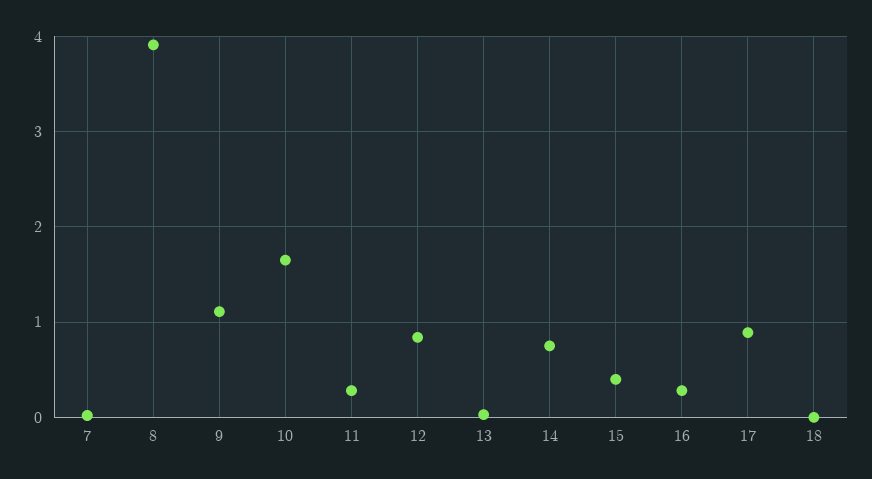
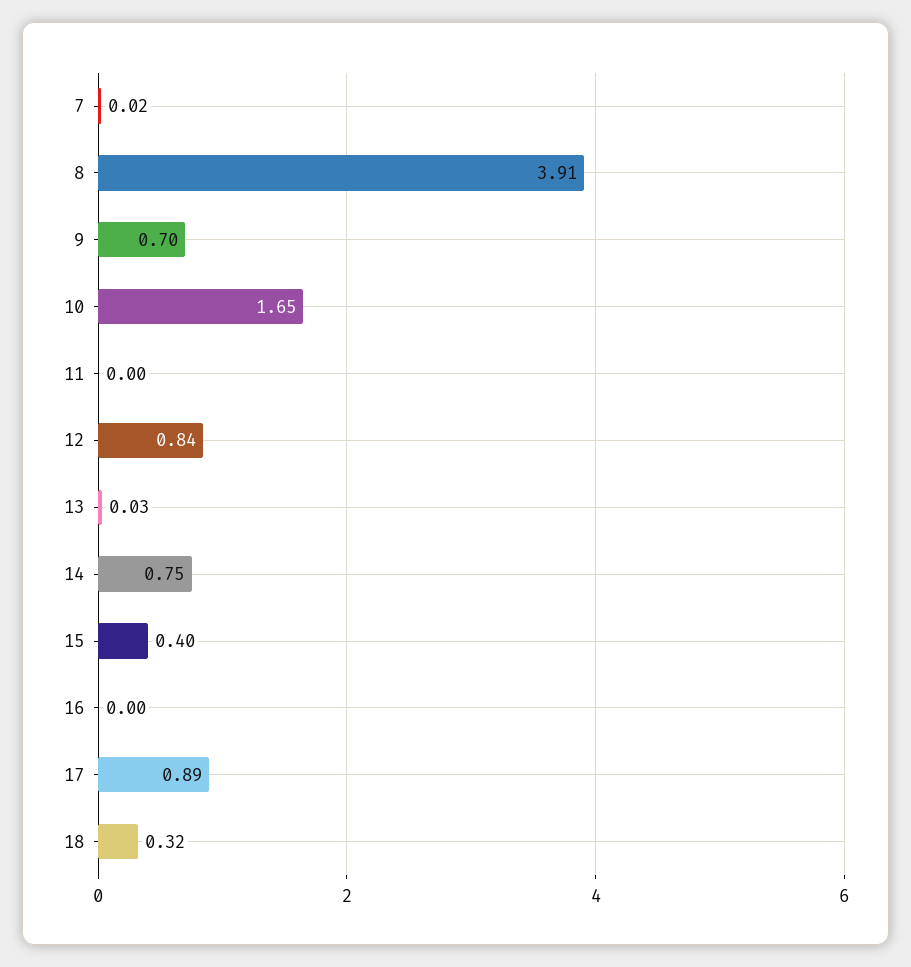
9: 1.1 -> 0.7
11: 0.3 -> 0
16: 0.3 -> 0
18: 0 -> 0.32

